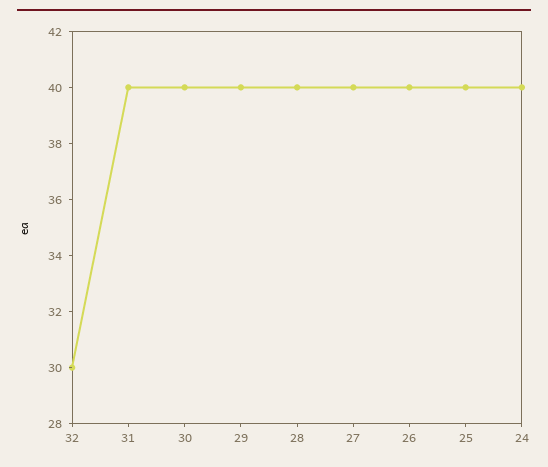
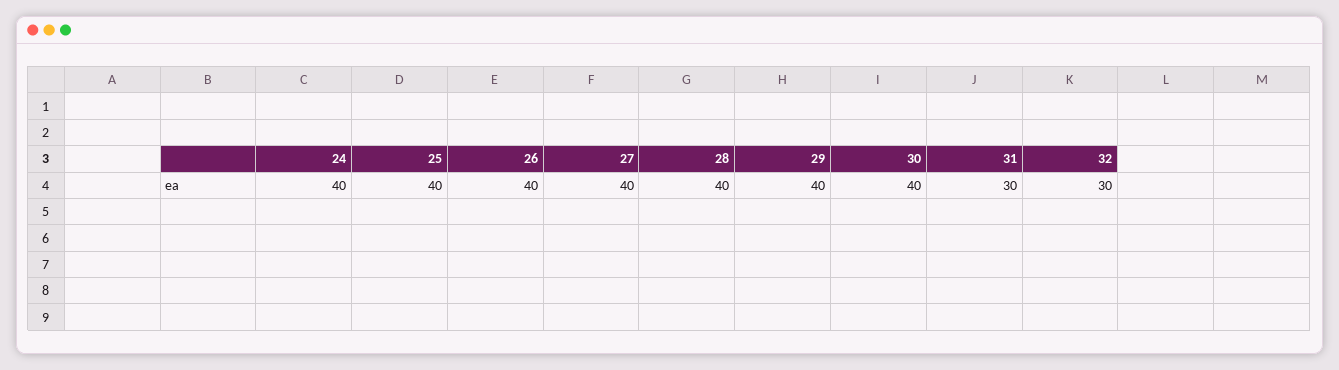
31: 40 -> 30

